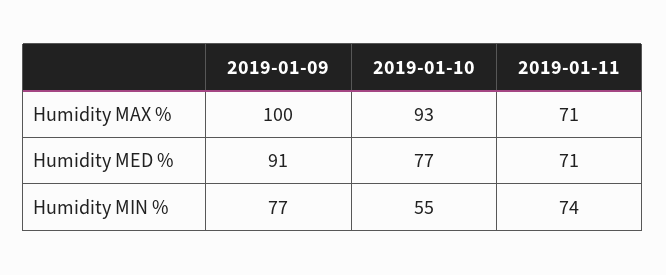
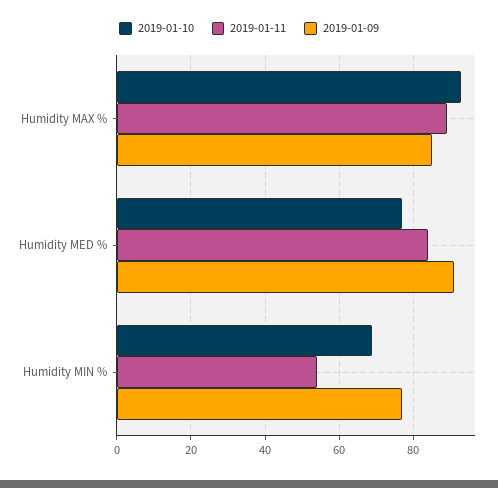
2019-01-09, Humidity MAX %: 100 -> 85
2019-01-11, Humidity MAX %: 71 -> 90
2019-01-11, Humidity MED %: 71 -> 85
2019-01-10, Humidity MIN %: 55 -> 70
2019-01-11, Humidity MIN %: 74 -> 55

